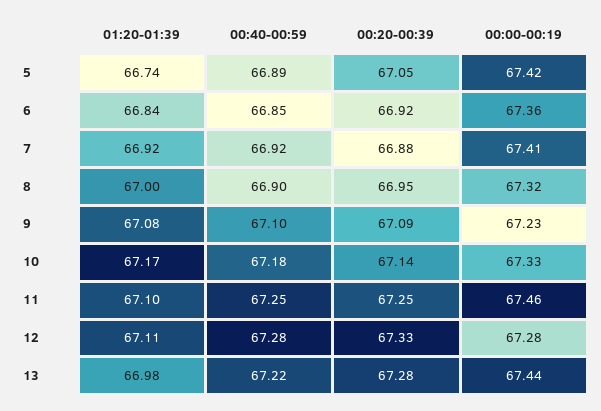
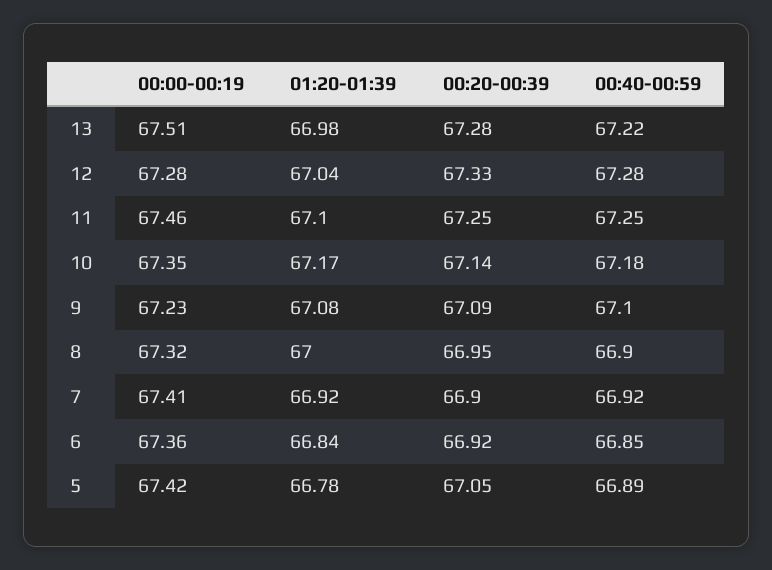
01:20-01:39, 5: 66.74 -> 66.78
00:20-00:39, 7: 66.88 -> 66.9
00:00-00:19, 10: 67.33 -> 67.35
01:20-01:39, 12: 67.11 -> 67.04
00:00-00:19, 13: 67.44 -> 67.51

